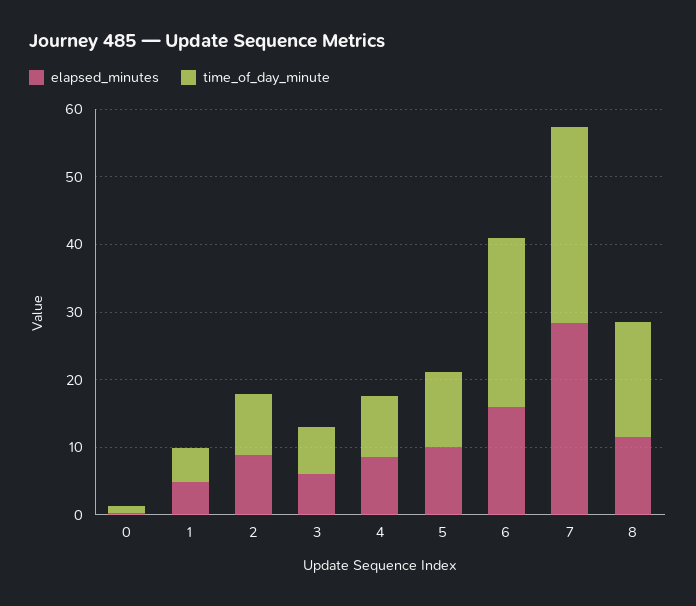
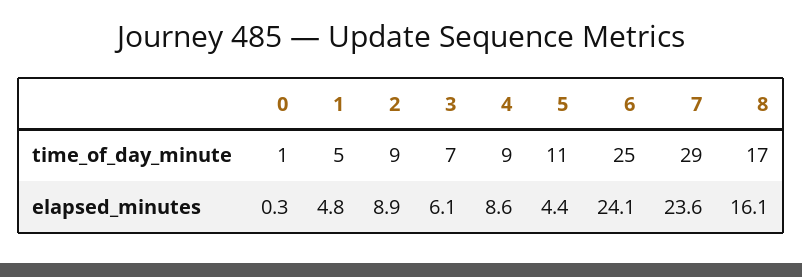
elapsed_minutes, 5: 10 -> 4.4
elapsed_minutes, 6: 16 -> 24.1
elapsed_minutes, 7: 28 -> 23.6
elapsed_minutes, 8: 12 -> 16.1

